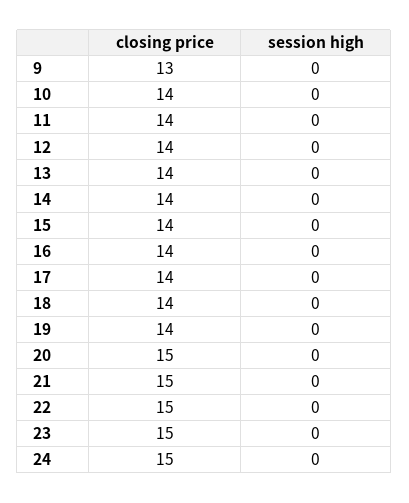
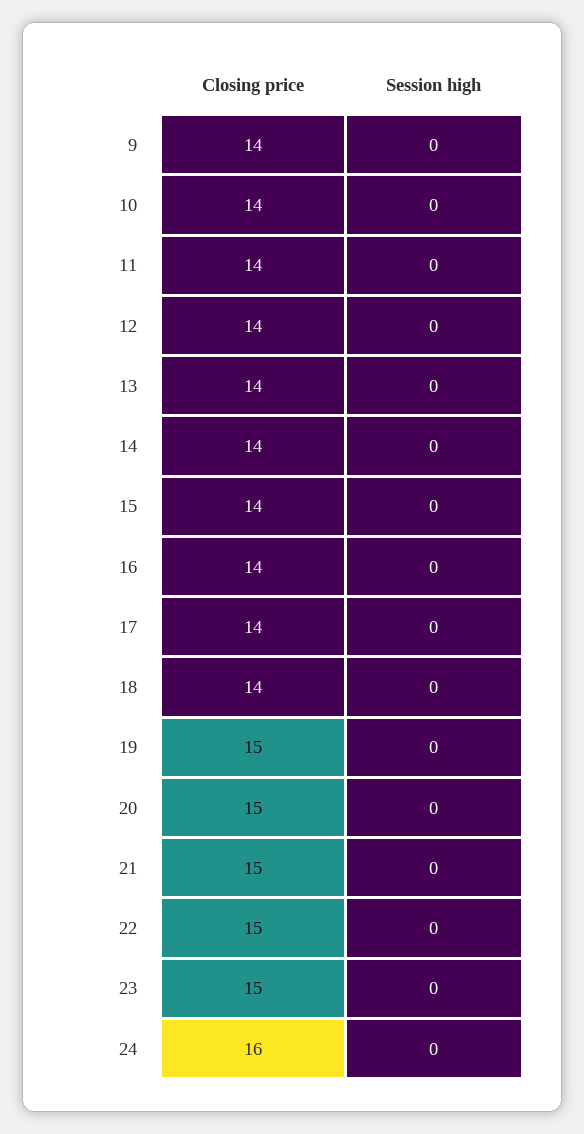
closing price, 9: 13 -> 14
closing price, 19: 14 -> 15
closing price, 24: 15 -> 16

